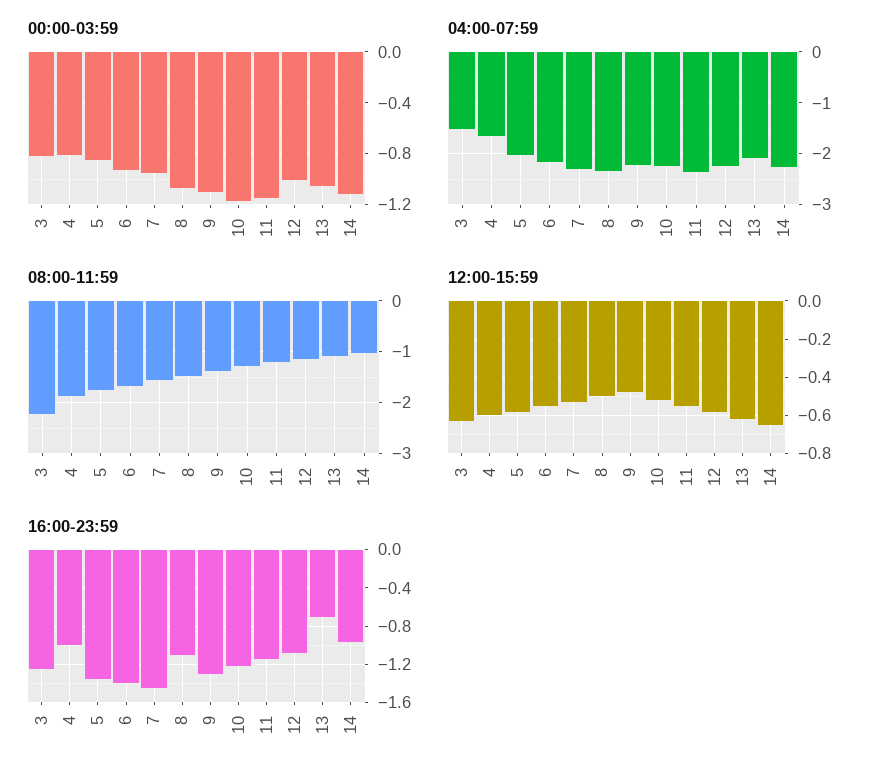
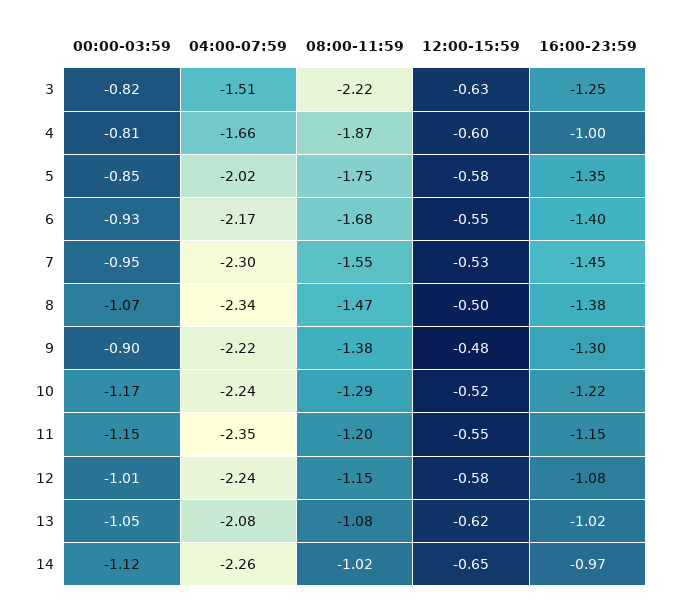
00:00-03:59, 9: -1.1 -> -0.9
16:00-23:59, 8: -1.1 -> -1.38
16:00-23:59, 13: -0.7 -> -1.02

